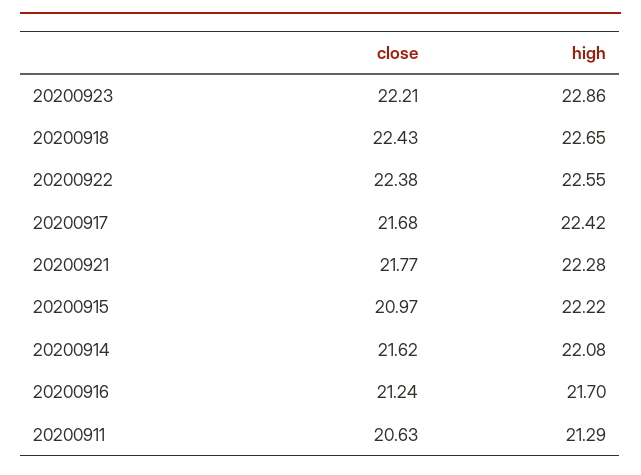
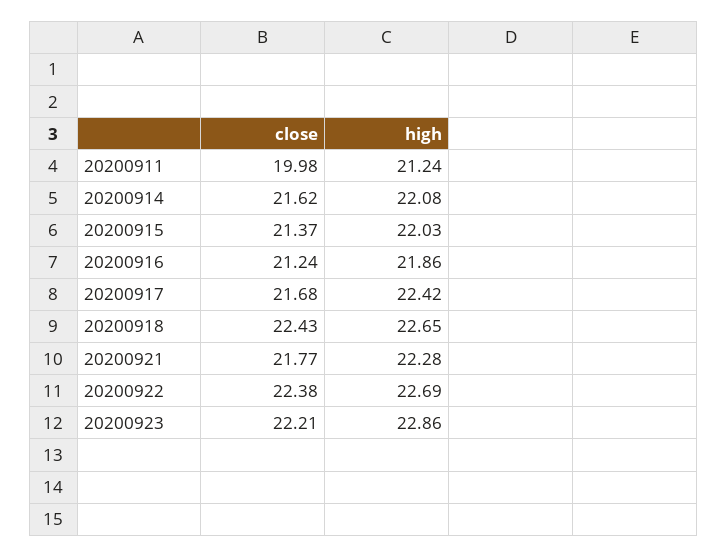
high, 20200922: 22.55 -> 22.69
close, 20200915: 20.97 -> 21.37
high, 20200915: 22.22 -> 22.03
high, 20200916: 21.7 -> 21.86
close, 20200911: 20.63 -> 19.98
high, 20200911: 21.29 -> 21.24

